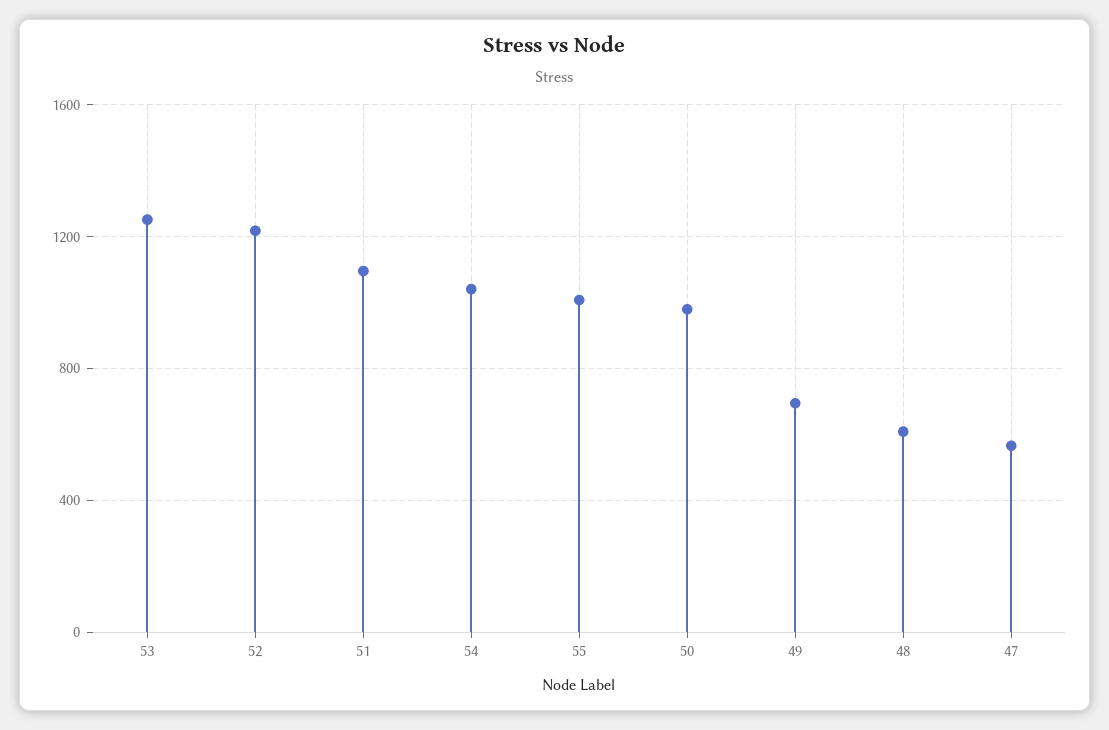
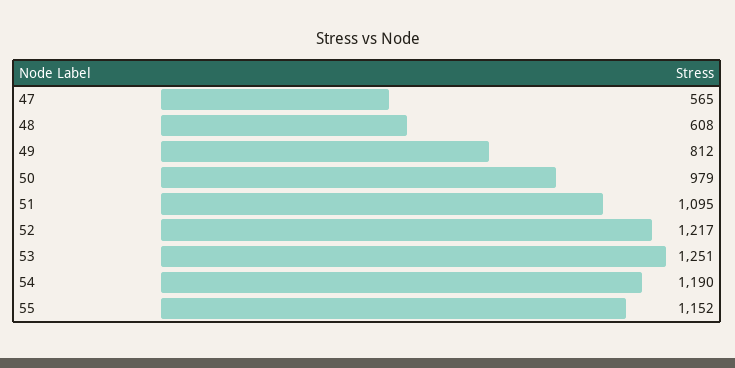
54: 1050 -> 1190
55: 1000 -> 1152
49: 700 -> 812

